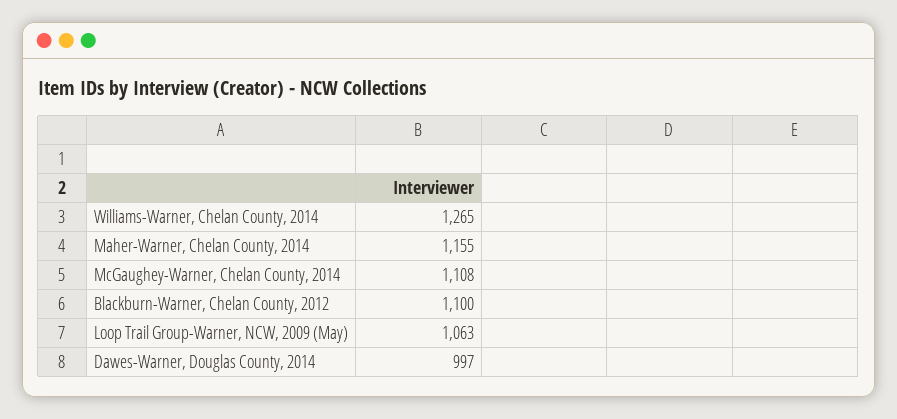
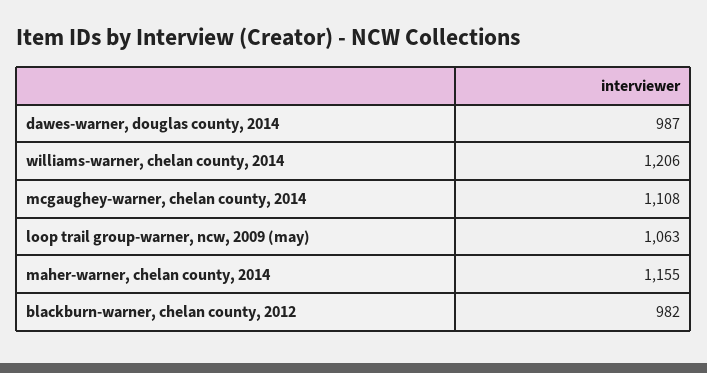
Williams-Warner, Chelan County, 2014: 1265 -> 1206
Blackburn-Warner, Chelan County, 2012: 1100 -> 982
Dawes-Warner, Douglas County, 2014: 997 -> 987

